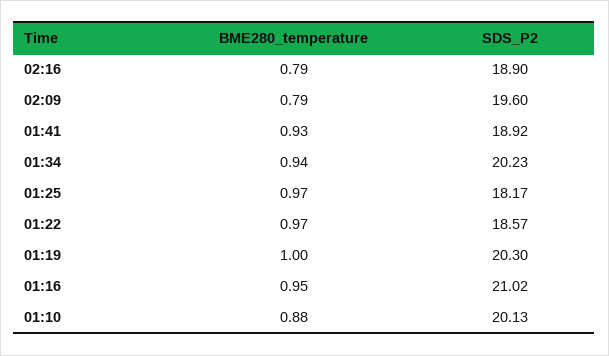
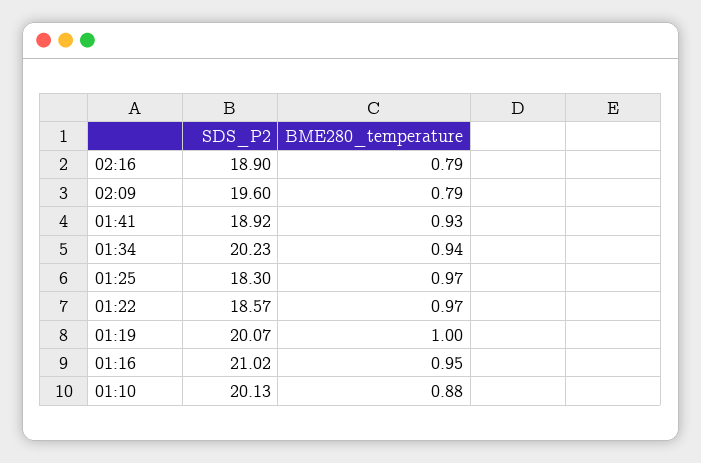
SDS_P2, 01:25: 18.17 -> 18.3
SDS_P2, 01:19: 20.3 -> 20.07

